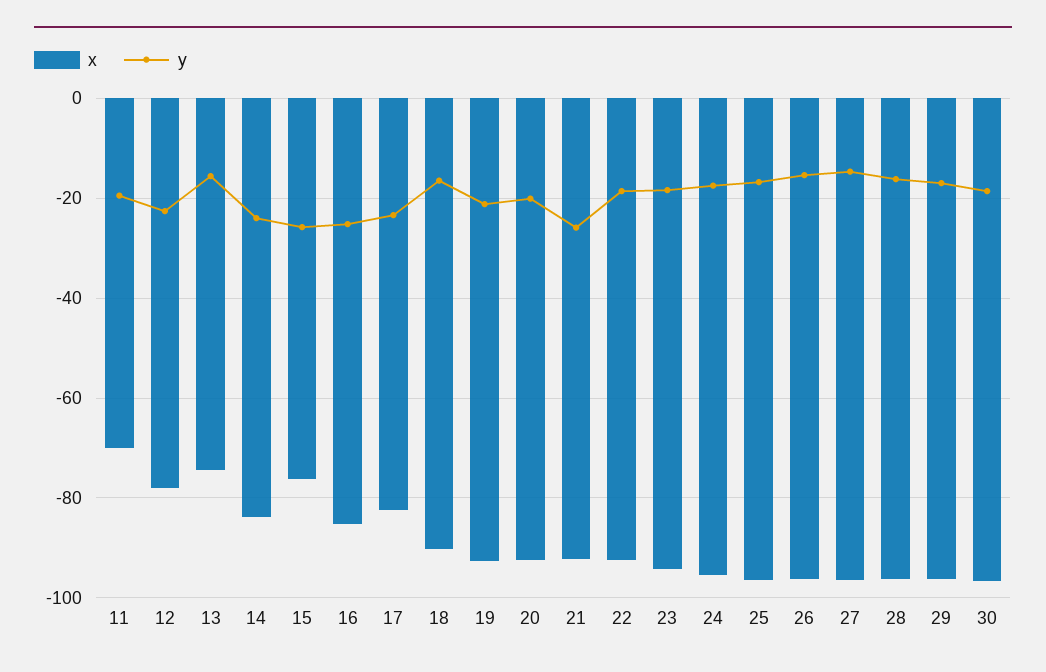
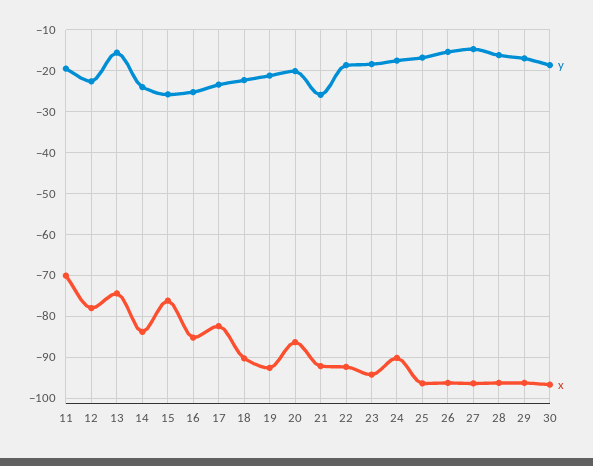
y, 18: -16 -> -22
x, 20: -92 -> -86
x, 24: -96 -> -90

